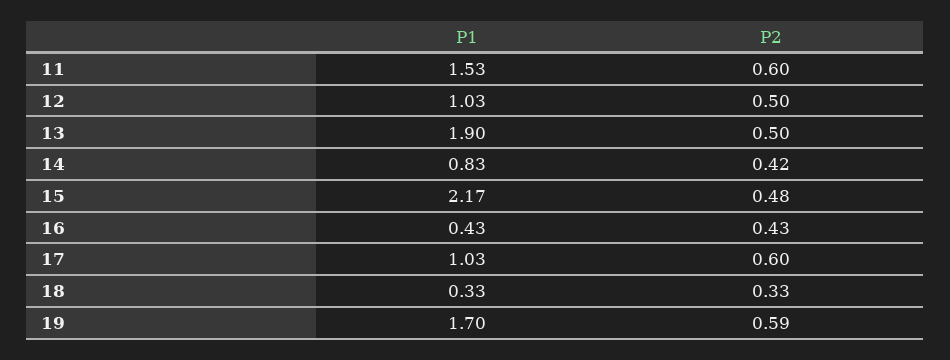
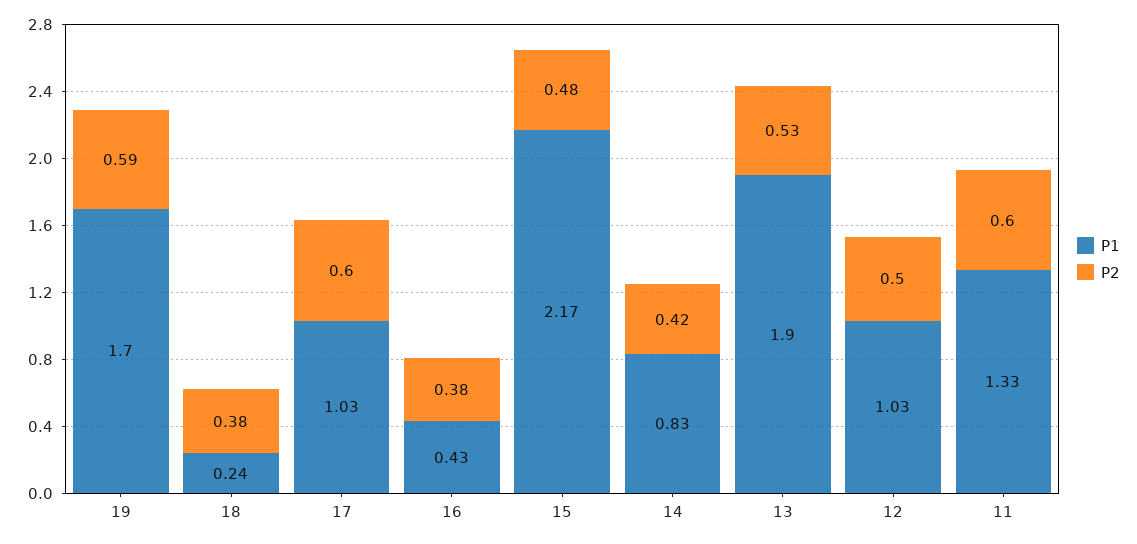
P1, 11: 1.53 -> 1.33
P2, 13: 0.5 -> 0.53
P2, 16: 0.43 -> 0.38
P1, 18: 0.33 -> 0.24
P2, 18: 0.33 -> 0.38

